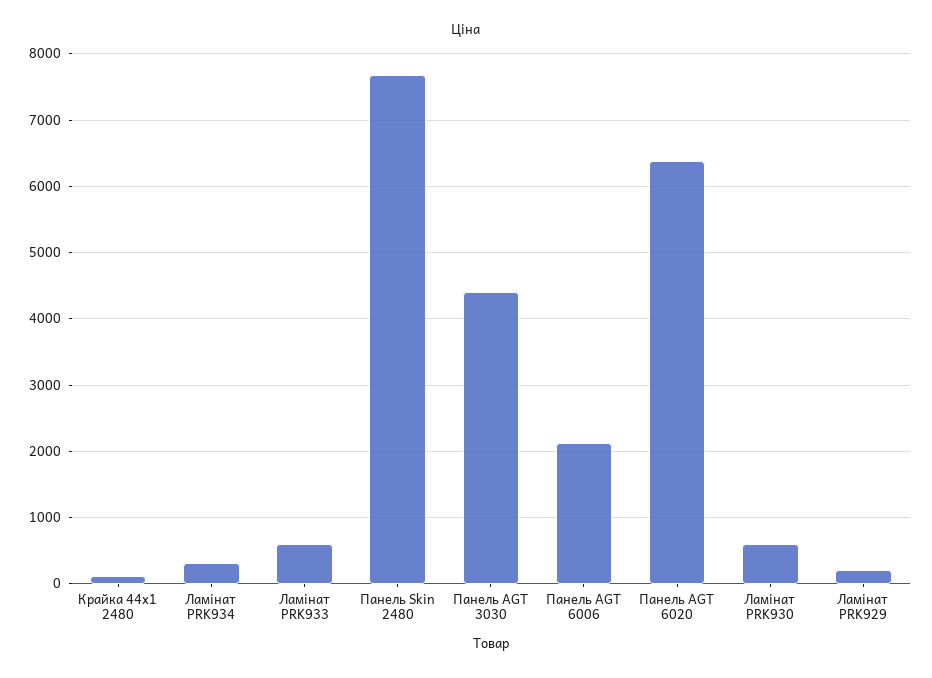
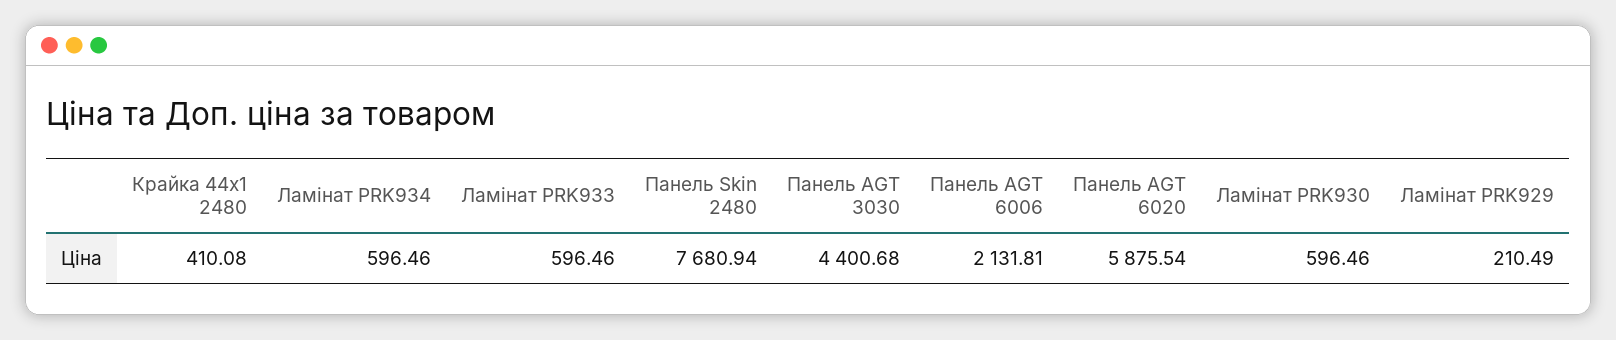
Крайка 44x1 2480: 100 -> 410.08
Ламінат PRK934: 300 -> 596.46
Панель AGT 6020: 6400 -> 5875.54

